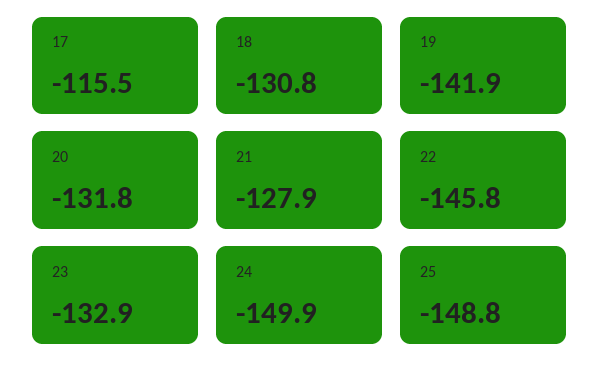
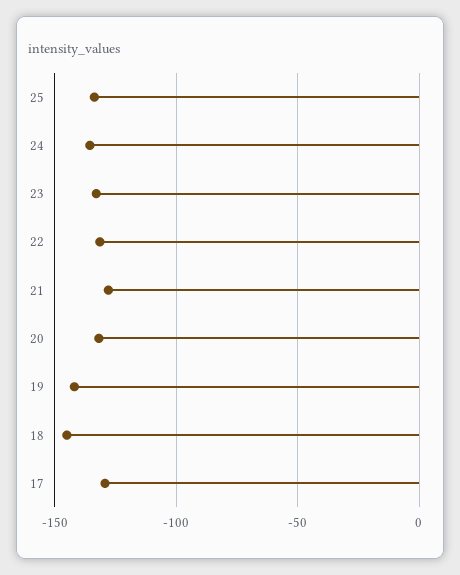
17: -115.5 -> -130
18: -130.8 -> -145
22: -145.8 -> -130
24: -149.9 -> -135
25: -148.8 -> -135

